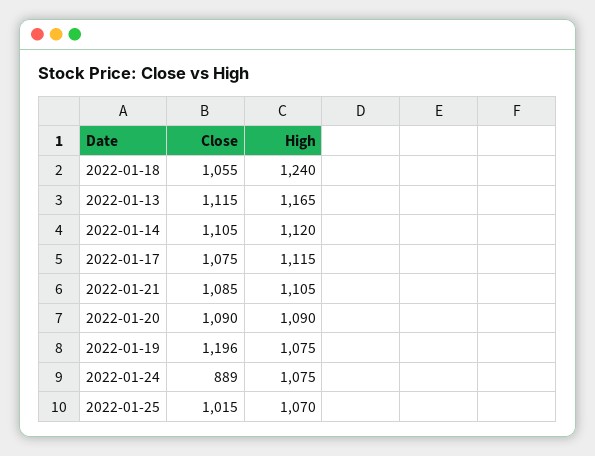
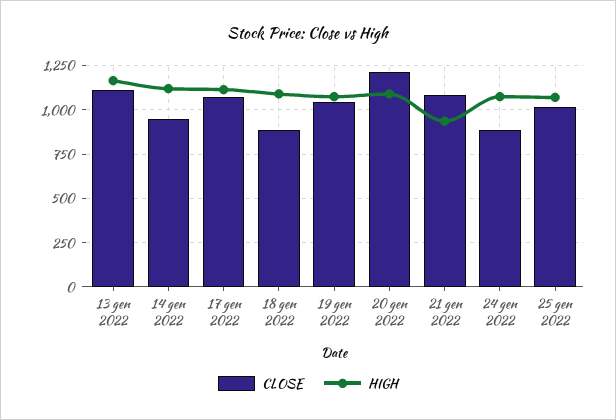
Close, 2022-01-18: 1055 -> 900
High, 2022-01-18: 1240 -> 1100
Close, 2022-01-14: 1105 -> 950
High, 2022-01-21: 1105 -> 950
Close, 2022-01-20: 1090 -> 1200
Close, 2022-01-19: 1196 -> 1050

